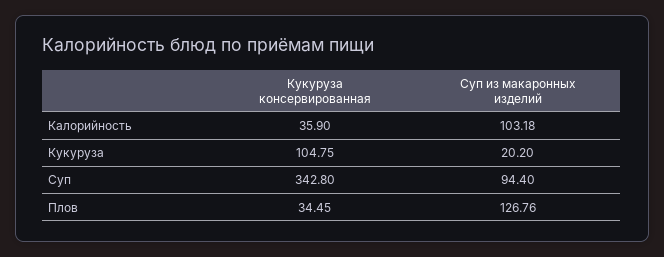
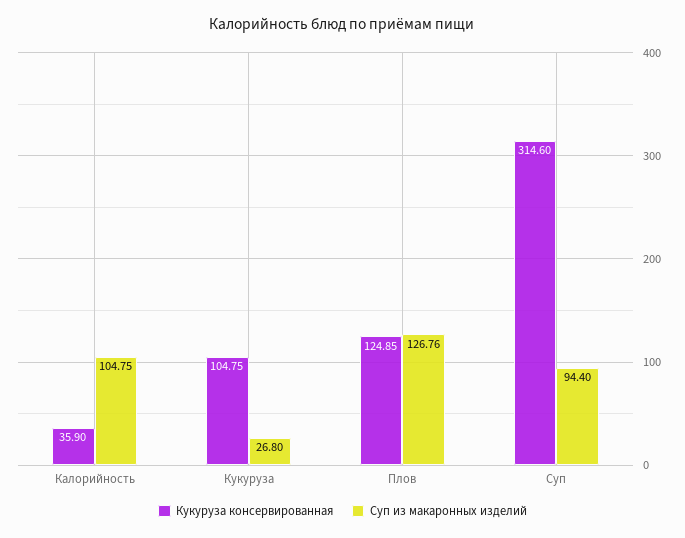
Суп из макаронных изделий, Калорийность: 103.18 -> 104.75
Суп из макаронных изделий, Кукуруза: 20.2 -> 26.8
Кукуруза консервированная, Суп: 342.8 -> 314.6
Кукуруза консервированная, Плов: 34.45 -> 124.85

